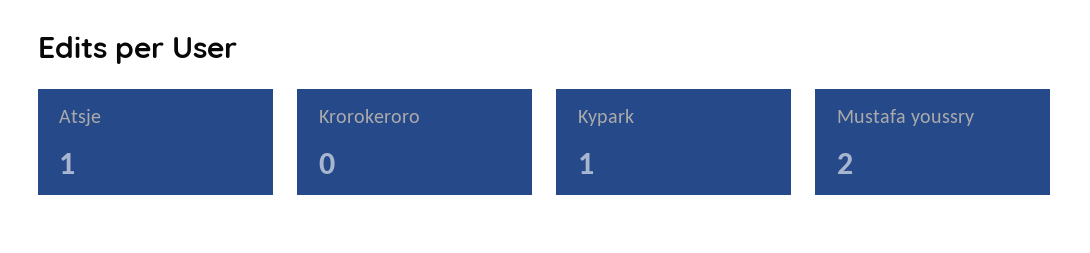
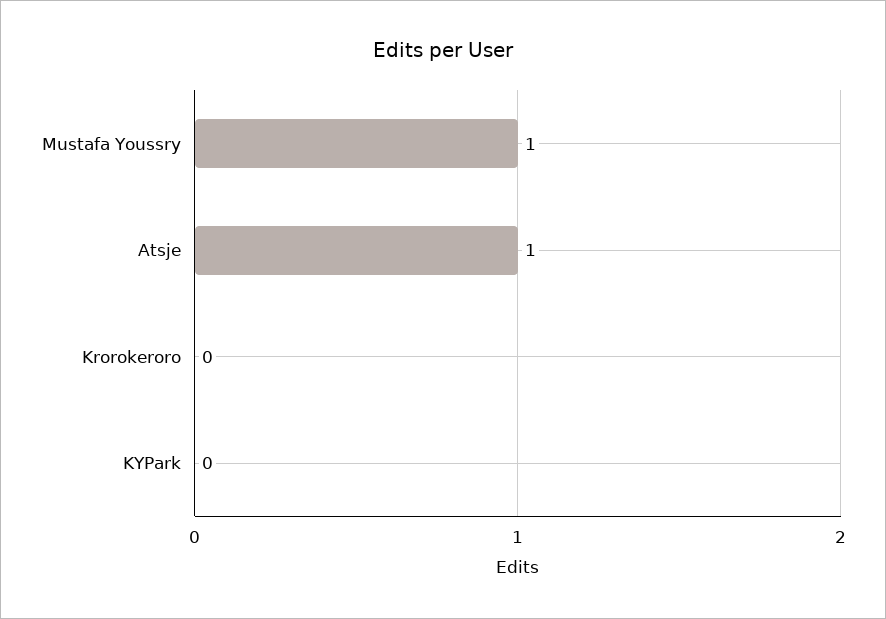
Kypark: 1 -> 0
Mustafa youssry: 2 -> 1

